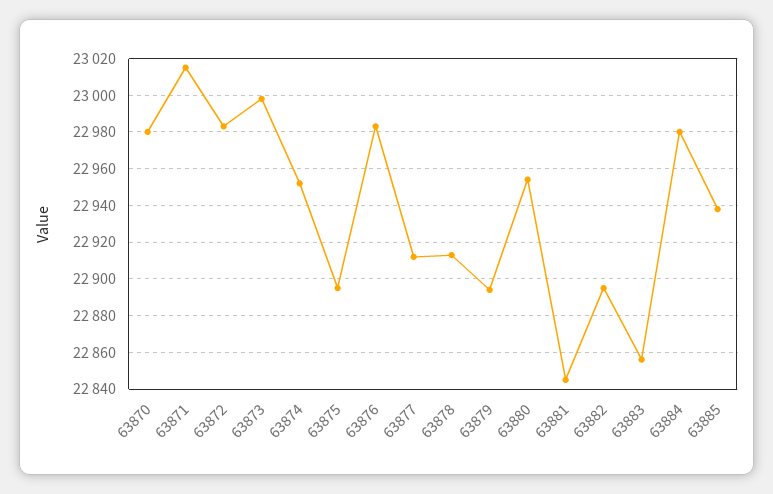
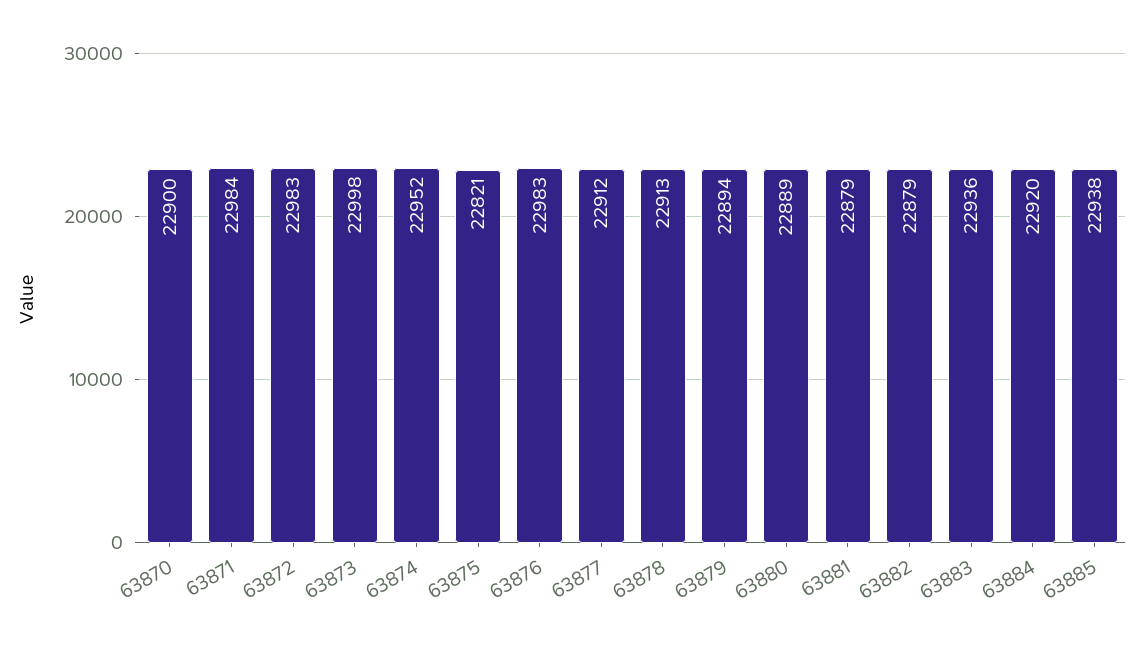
63870: 22980 -> 22900
63871: 23015 -> 22984
63875: 22895 -> 22821
63880: 22955 -> 22889
63881: 22845 -> 22879
63882: 22895 -> 22879
63883: 22855 -> 22936
63884: 22980 -> 22920

